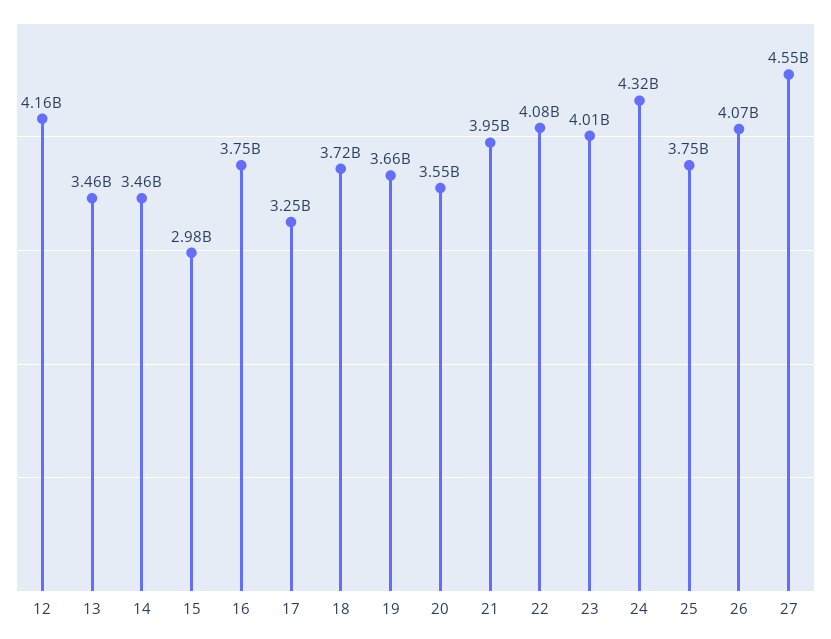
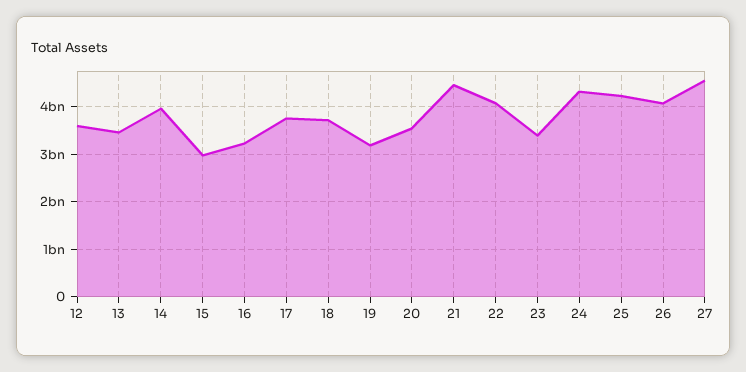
12: 4160000000 -> 3600000000
14: 3460000000 -> 4000000000
16: 3750000000 -> 3200000000
17: 3250000000 -> 3800000000
19: 3660000000 -> 3200000000
21: 3950000000 -> 4400000000
23: 4010000000 -> 3400000000
25: 3750000000 -> 4200000000

